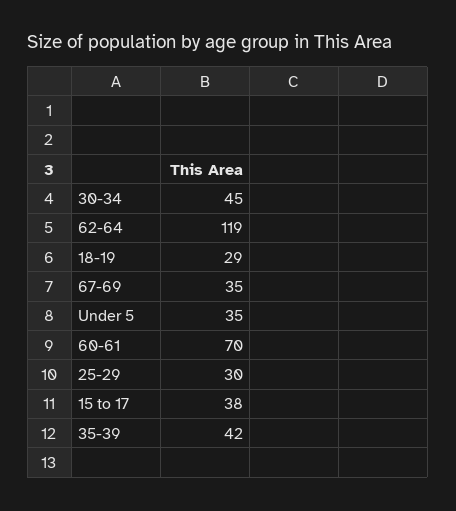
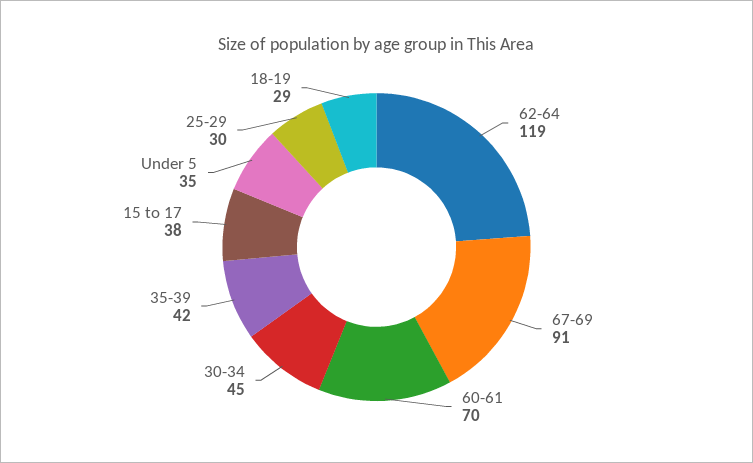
67-69: 35 -> 91

